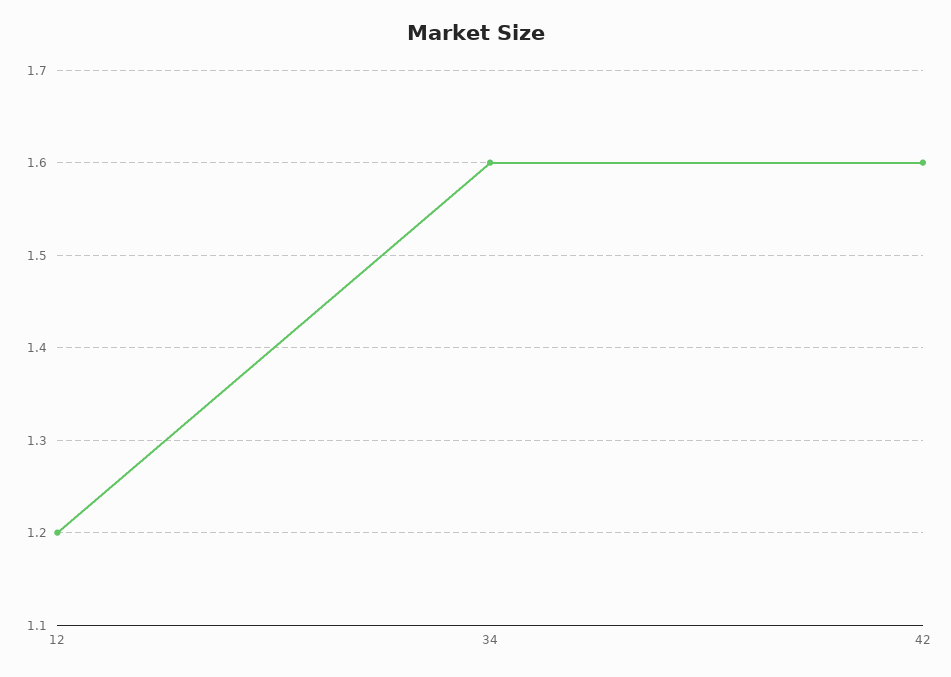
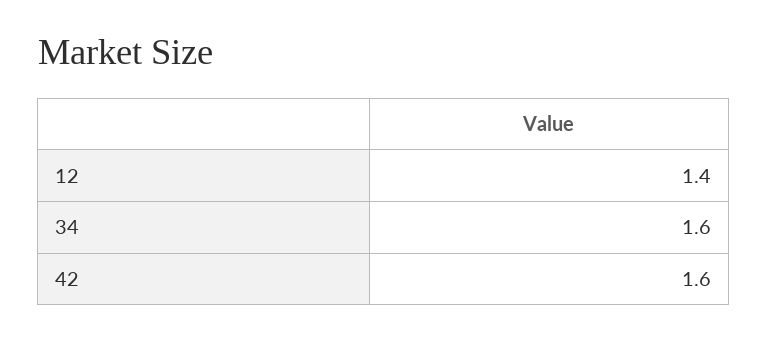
12: 1.2 -> 1.4

